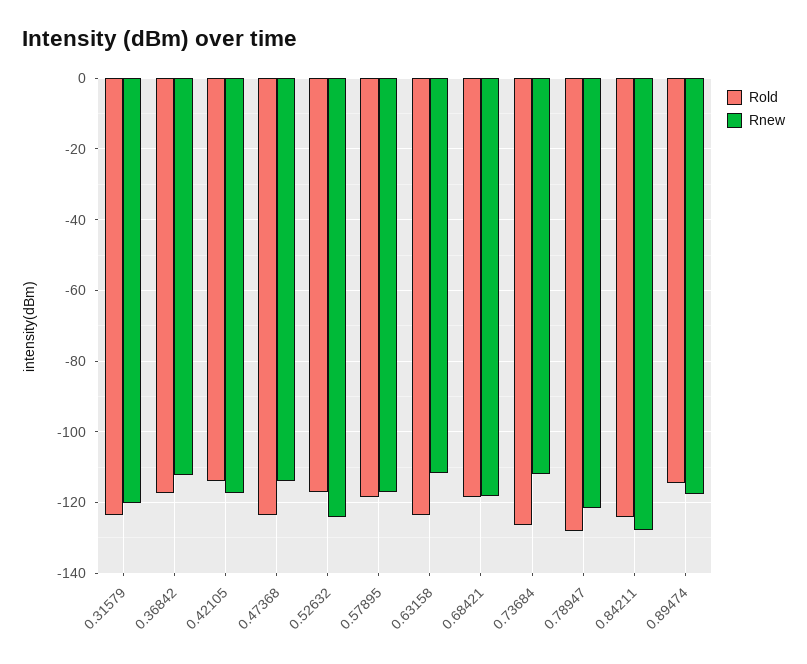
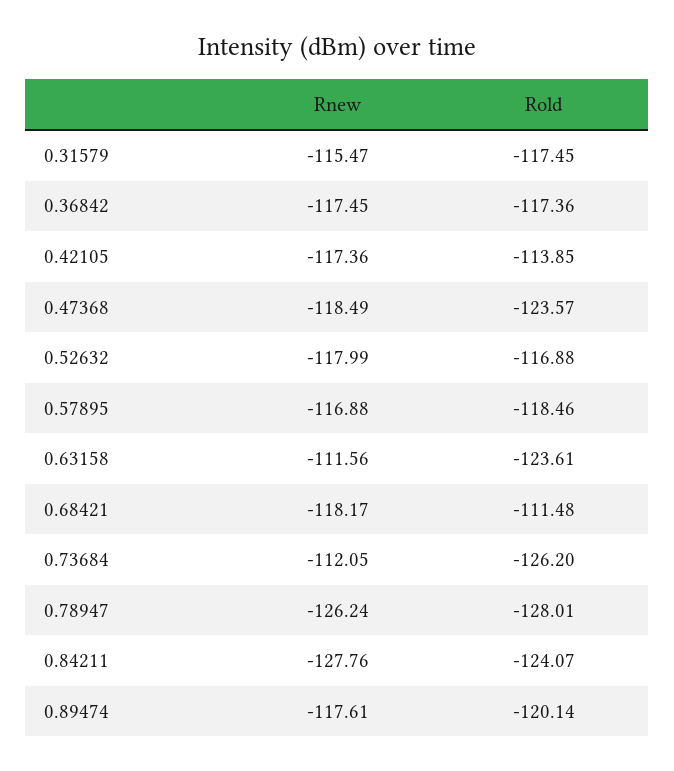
Rold, 0.31579: -124 -> -117.45
Rnew, 0.31579: -120 -> -115.47
Rnew, 0.36842: -112 -> -117.45
Rnew, 0.47368: -114 -> -118.49
Rnew, 0.52632: -124 -> -117.99
Rold, 0.68421: -118 -> -111.48
Rnew, 0.78947: -122 -> -126.24
Rold, 0.89474: -114 -> -120.14

